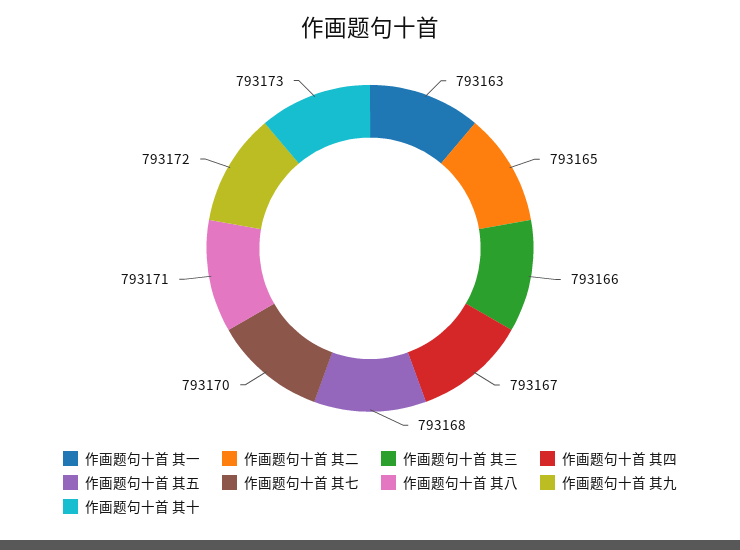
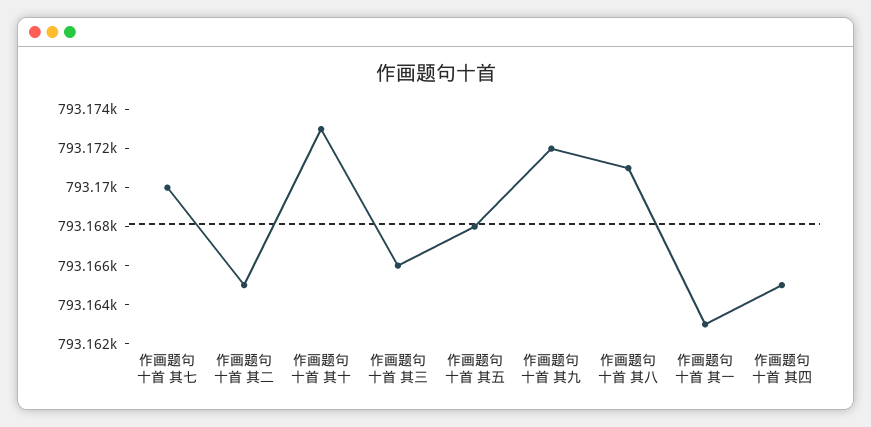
作画题句十首 其四: 793167 -> 793165

